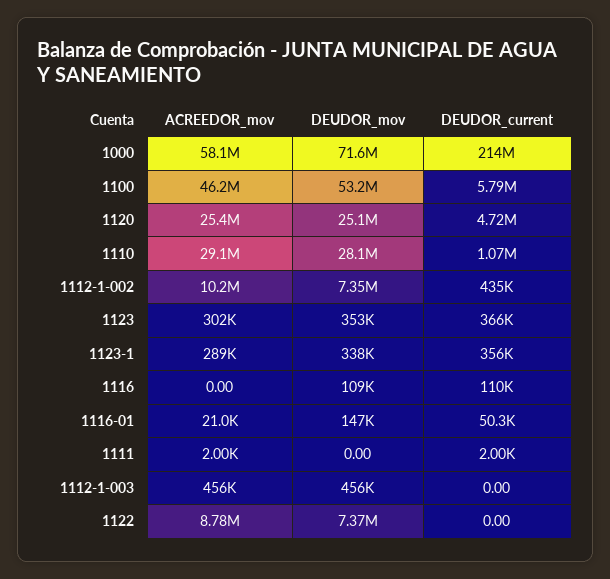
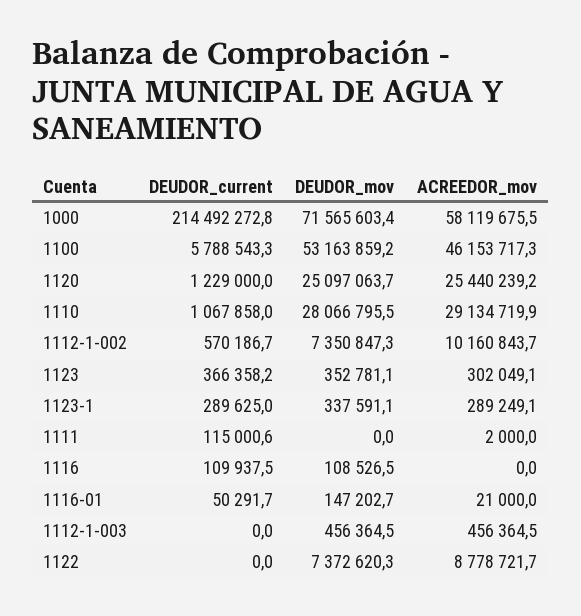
DEUDOR_current, 1120: 4720000 -> 1229000
DEUDOR_current, 1112-1-002: 435000 -> 570186.7
DEUDOR_current, 1123-1: 356000 -> 289625
DEUDOR_current, 1111: 2000 -> 115000.6

